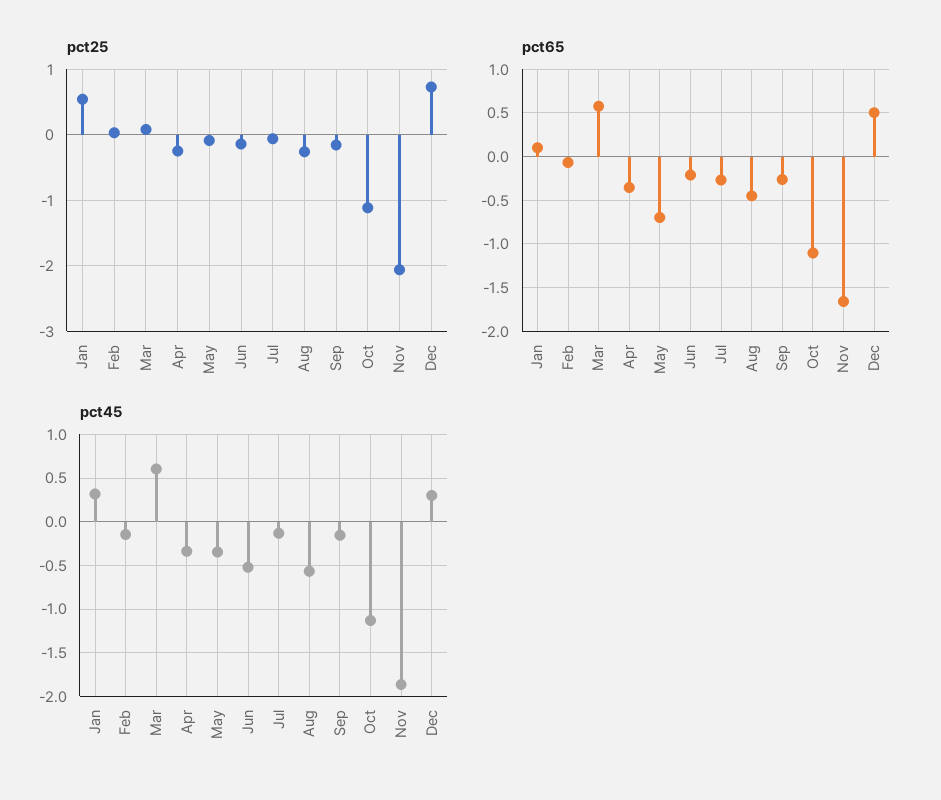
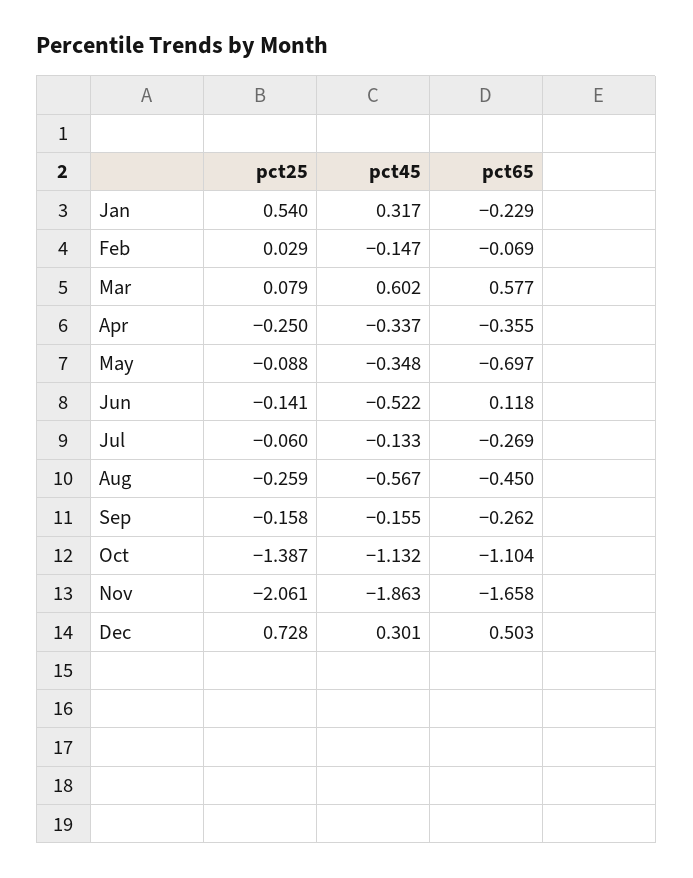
pct25, Oct: -1.1 -> -1.387
pct65, Jan: 0.1 -> -0.229
pct65, Jun: -0.2 -> 0.118

